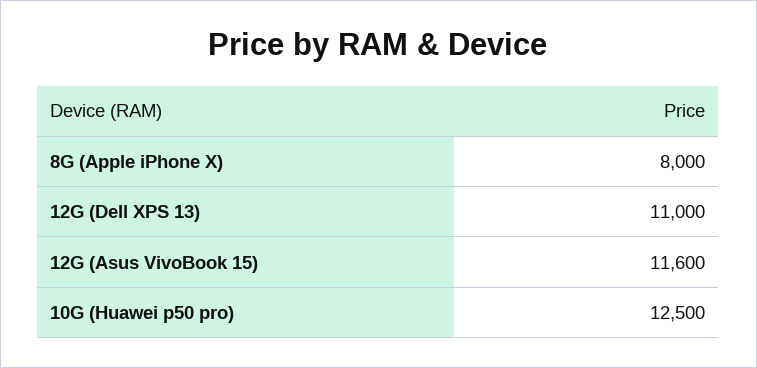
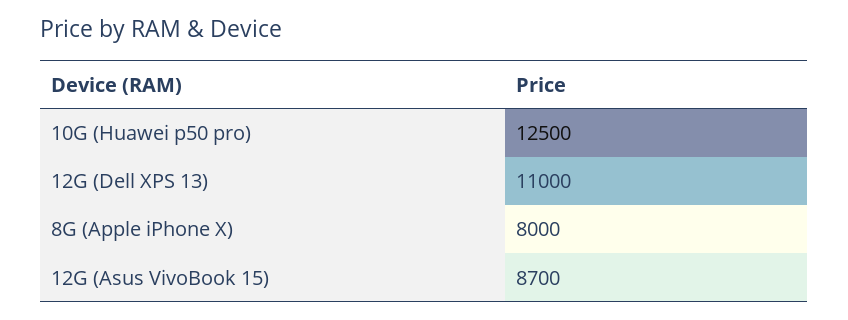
12G (Asus VivoBook 15): 11600 -> 8700

